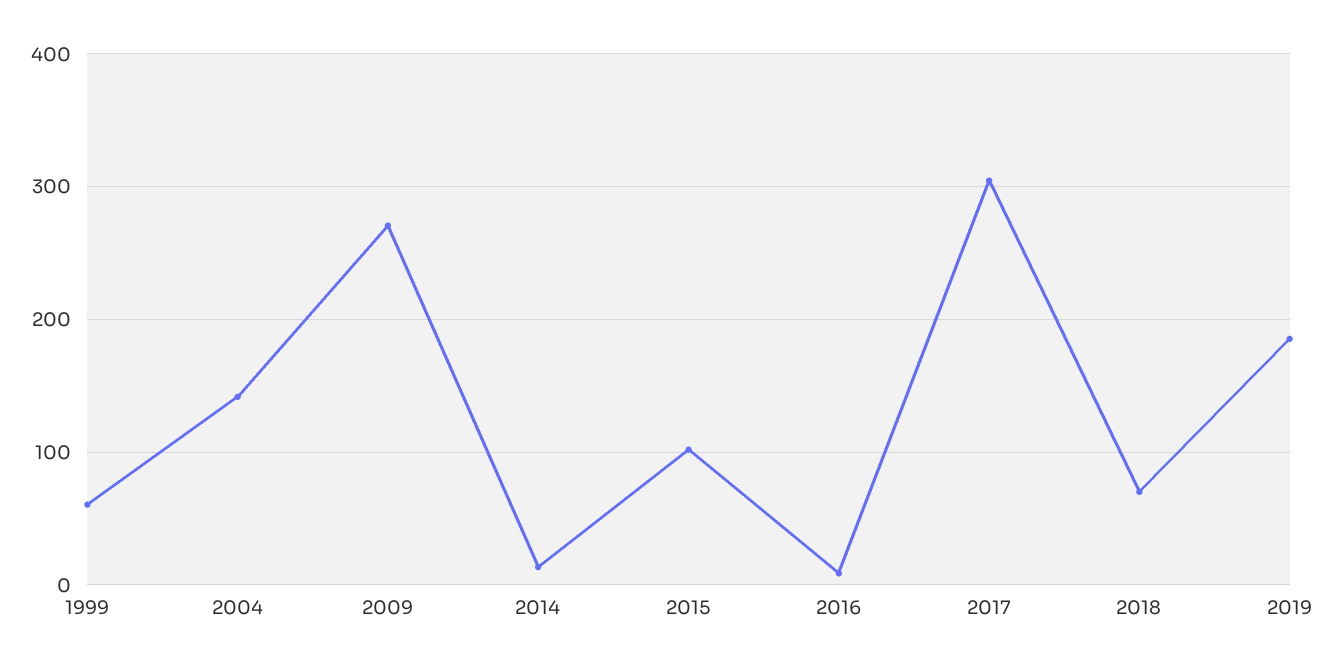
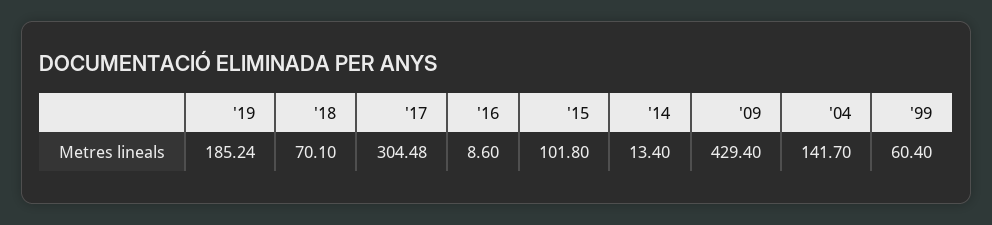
2009: 270 -> 429.4

